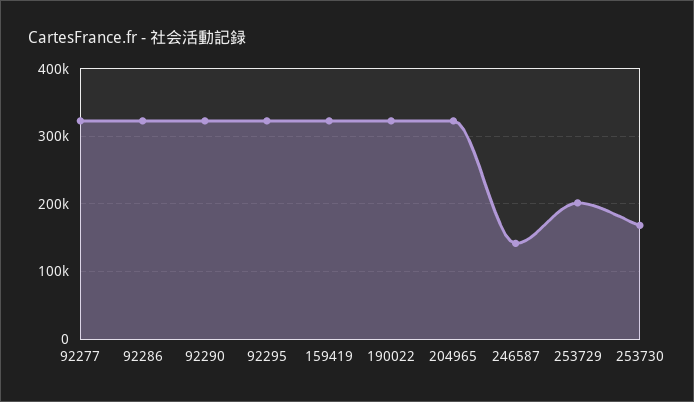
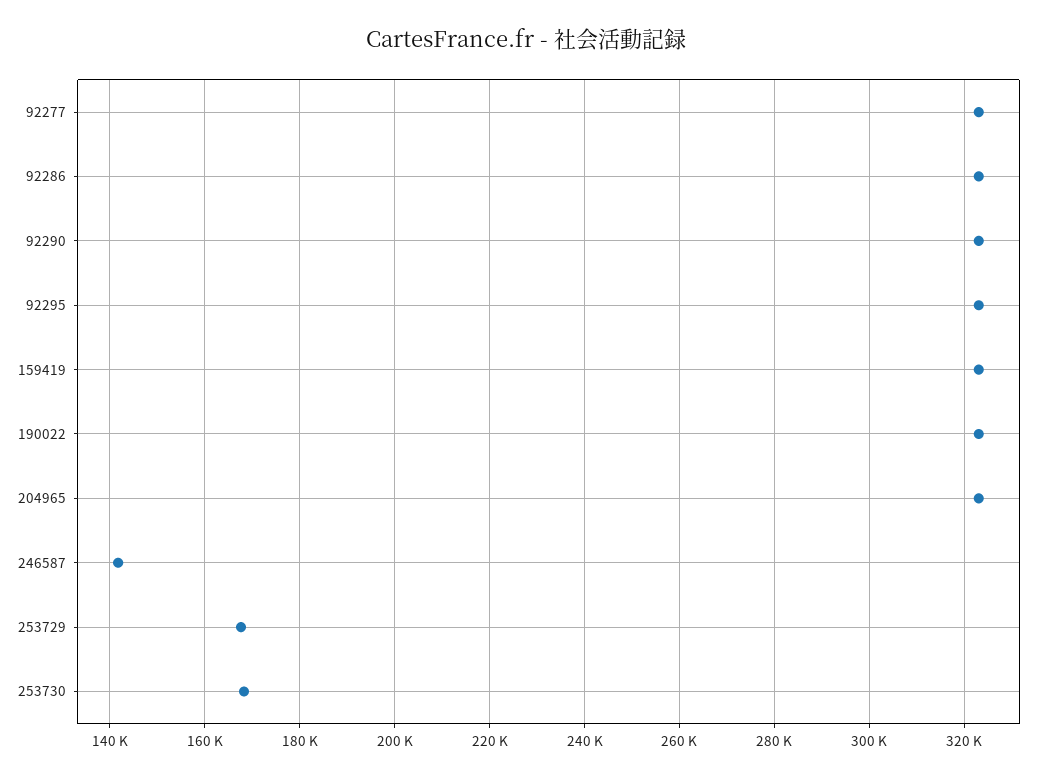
253729: 200000 -> 168000

